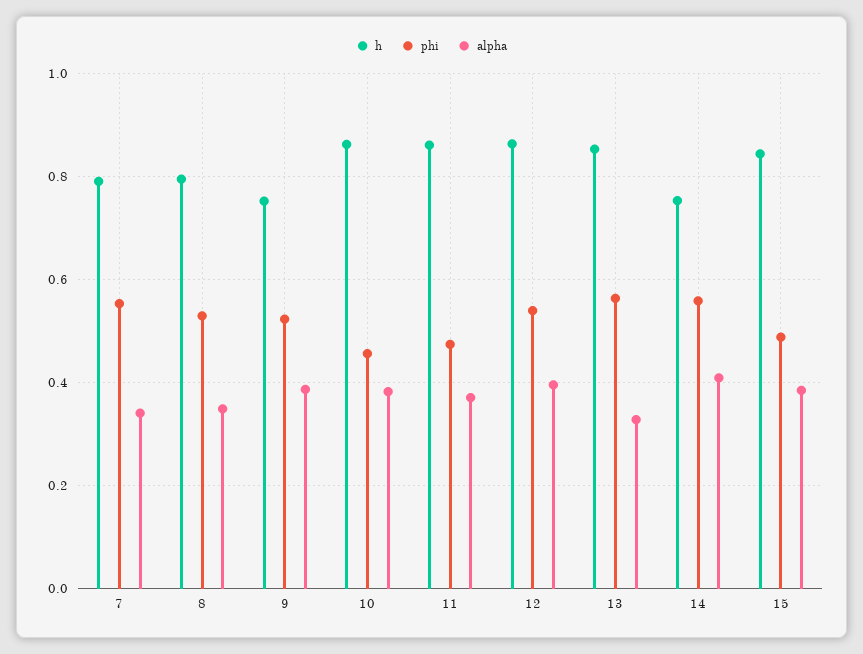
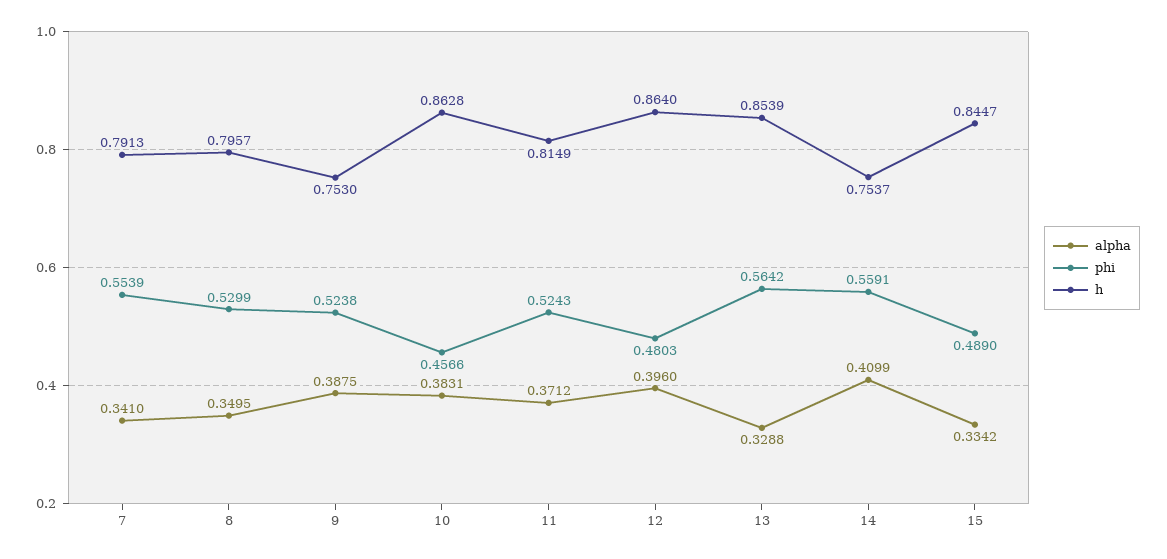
h, 11: 0.86 -> 0.8149
phi, 11: 0.48 -> 0.5243
phi, 12: 0.54 -> 0.4803
alpha, 15: 0.38 -> 0.3342

